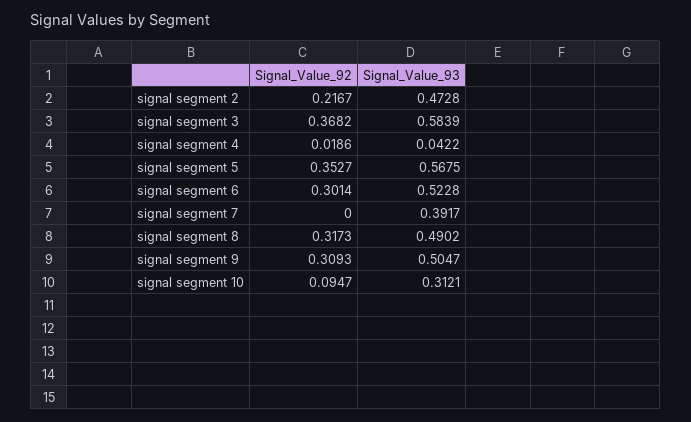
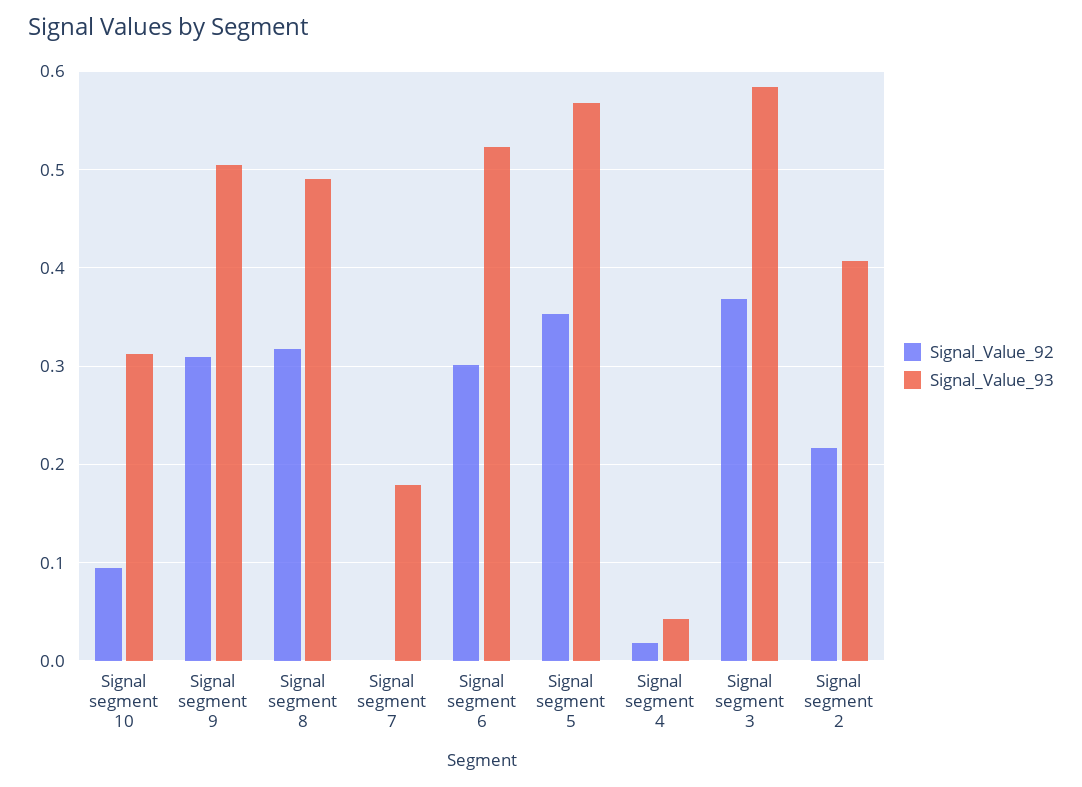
Signal_Value_93, signal segment 2: 0.4728 -> 0.41
Signal_Value_93, signal segment 7: 0.3917 -> 0.18

